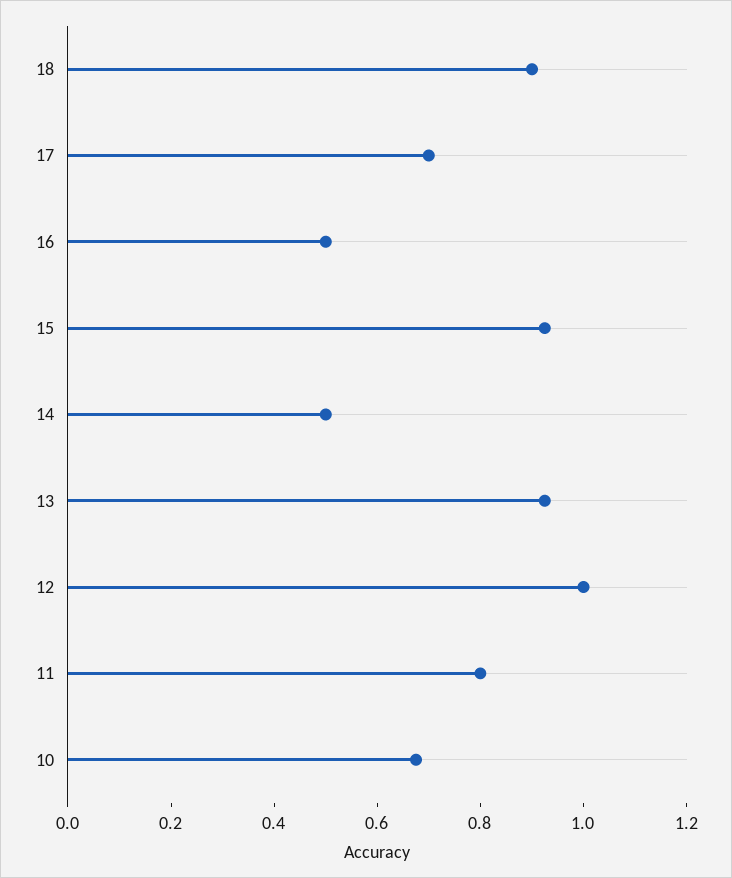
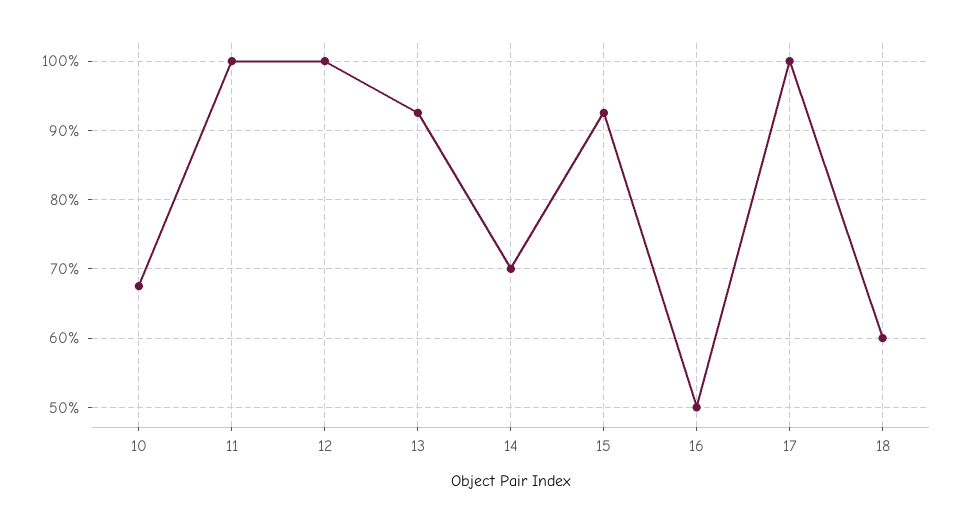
18: 0.9 -> 0.6
17: 0.7 -> 1
14: 0.5 -> 0.7
11: 0.8 -> 1

